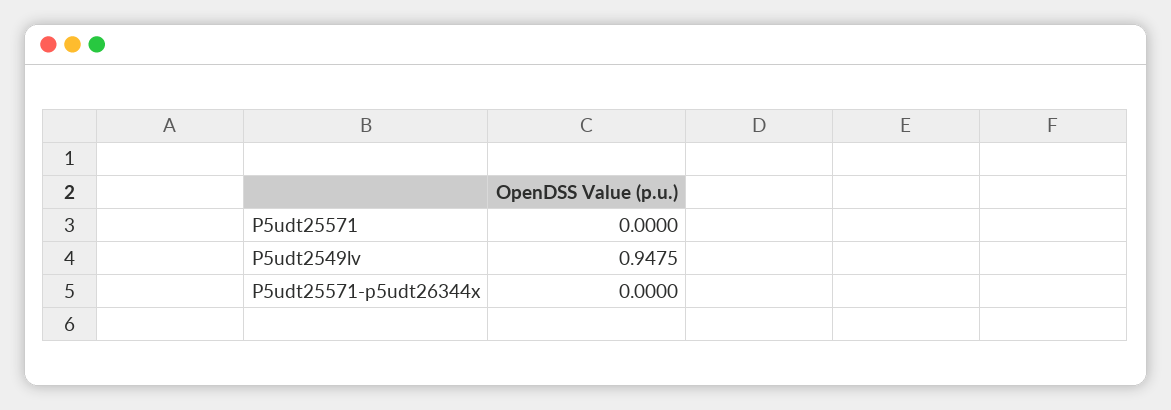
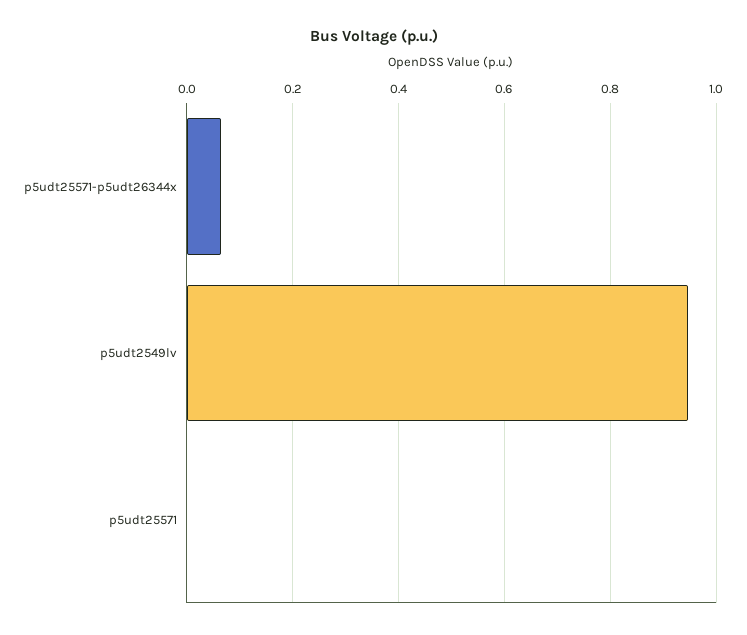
P5udt25571-p5udt26344x: 0 -> 0.06

